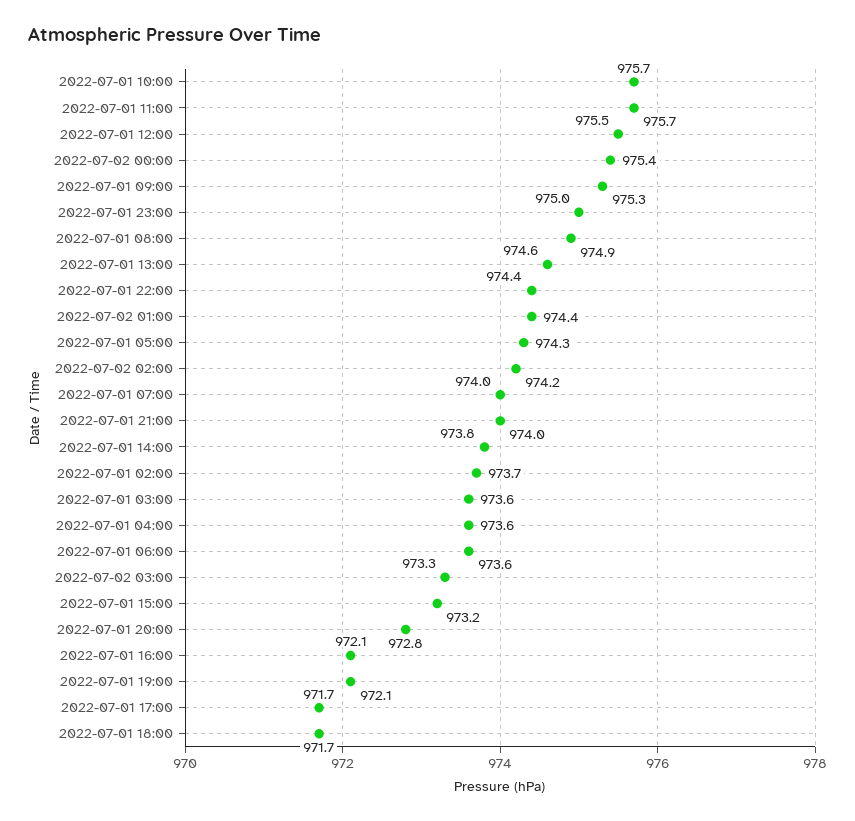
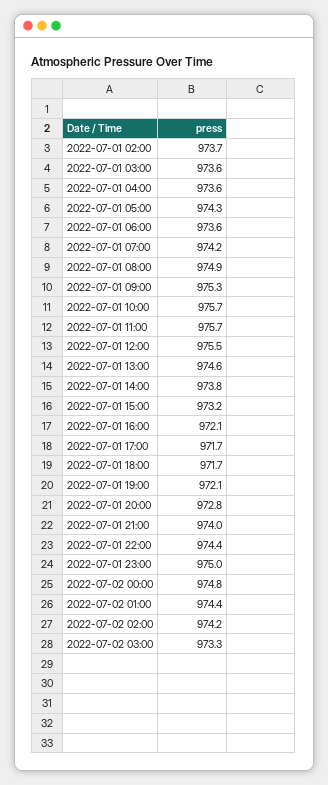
2022-07-02 00:00: 975.4 -> 974.8
2022-07-01 07:00: 974 -> 974.2

